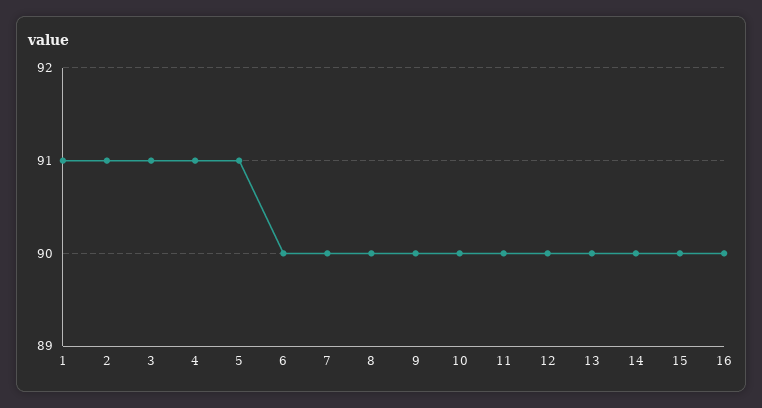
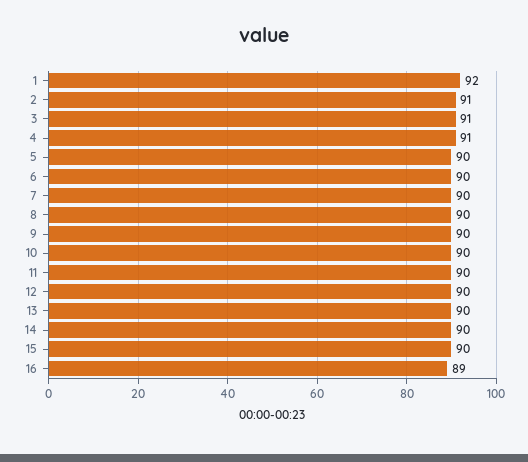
1: 91 -> 92
5: 91 -> 90
16: 90 -> 89

